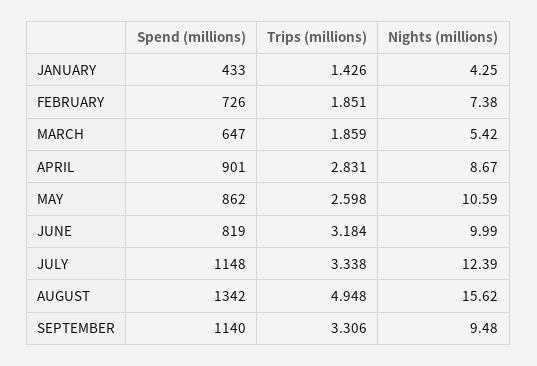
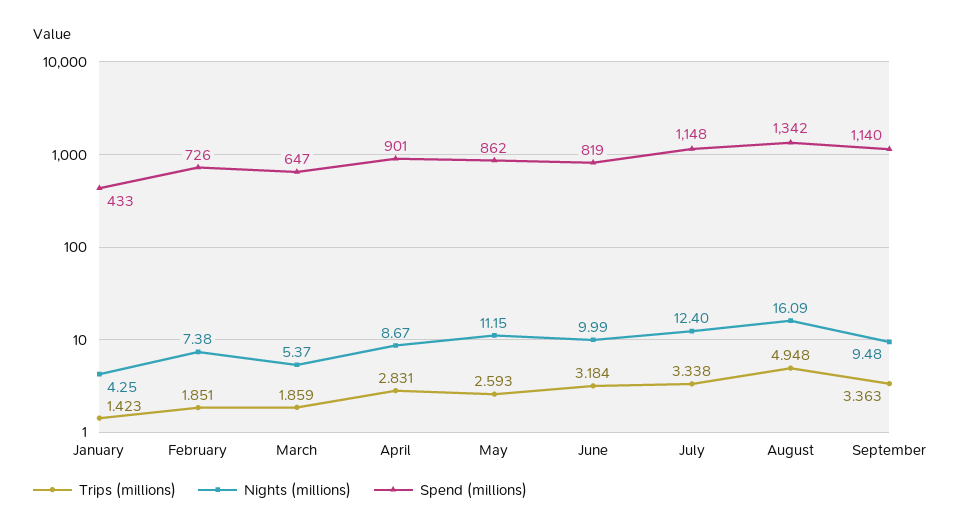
Trips (millions), JANUARY: 1.426 -> 1.423
Nights (millions), MARCH: 5.42 -> 5.37
Trips (millions), MAY: 2.598 -> 2.593
Nights (millions), MAY: 10.59 -> 11.15
Nights (millions), JULY: 12.39 -> 12.4
Nights (millions), AUGUST: 15.62 -> 16.09
Trips (millions), SEPTEMBER: 3.306 -> 3.363

